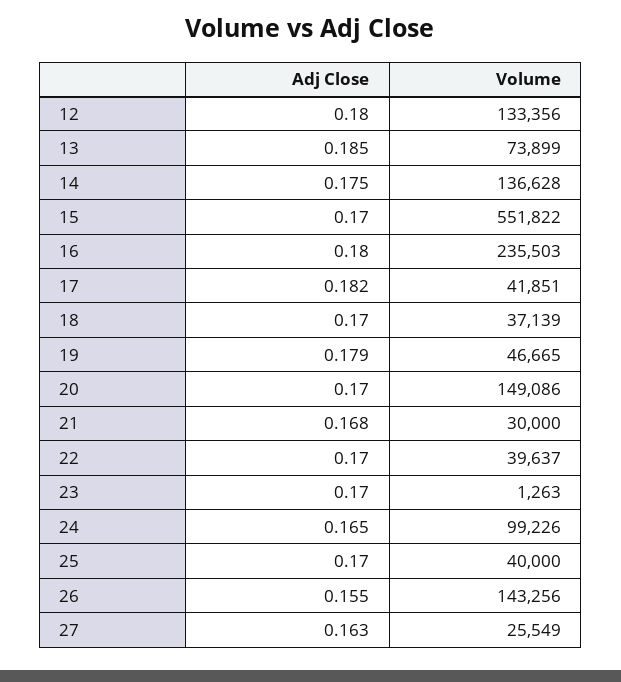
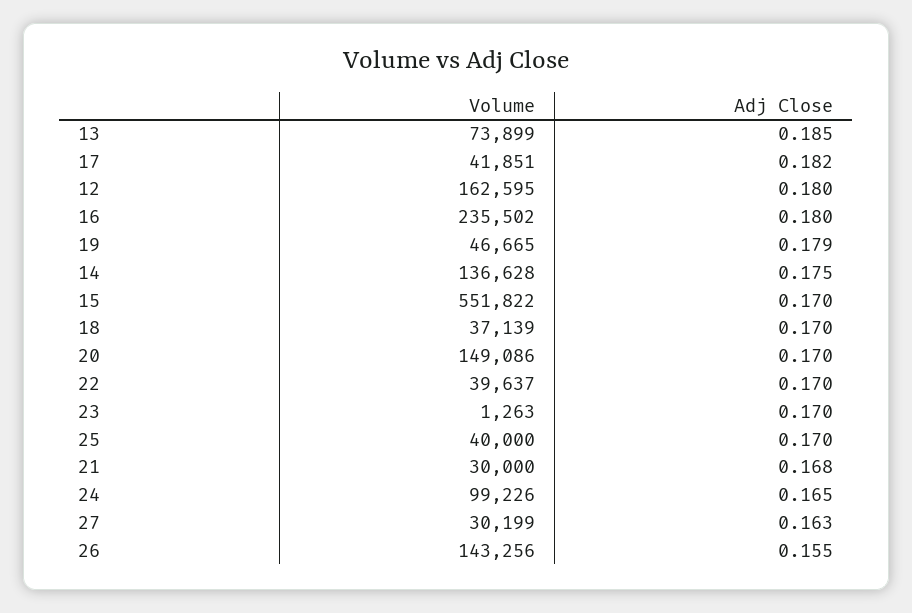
Volume, 12: 133356 -> 162595
Volume, 16: 235503 -> 235502
Volume, 27: 25549 -> 30199

